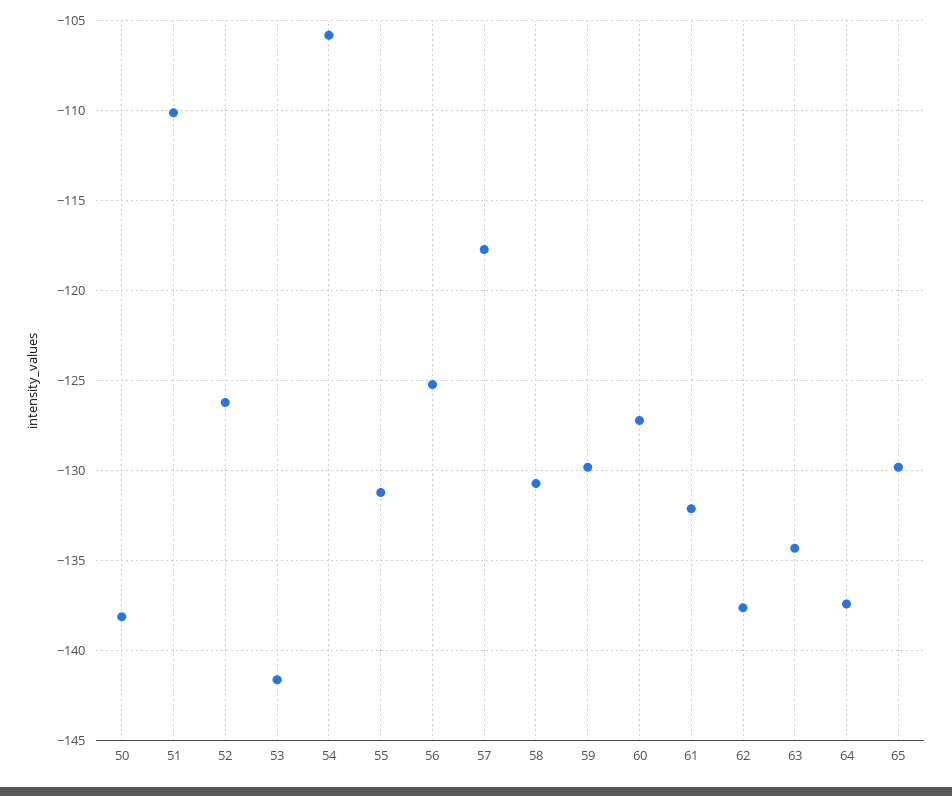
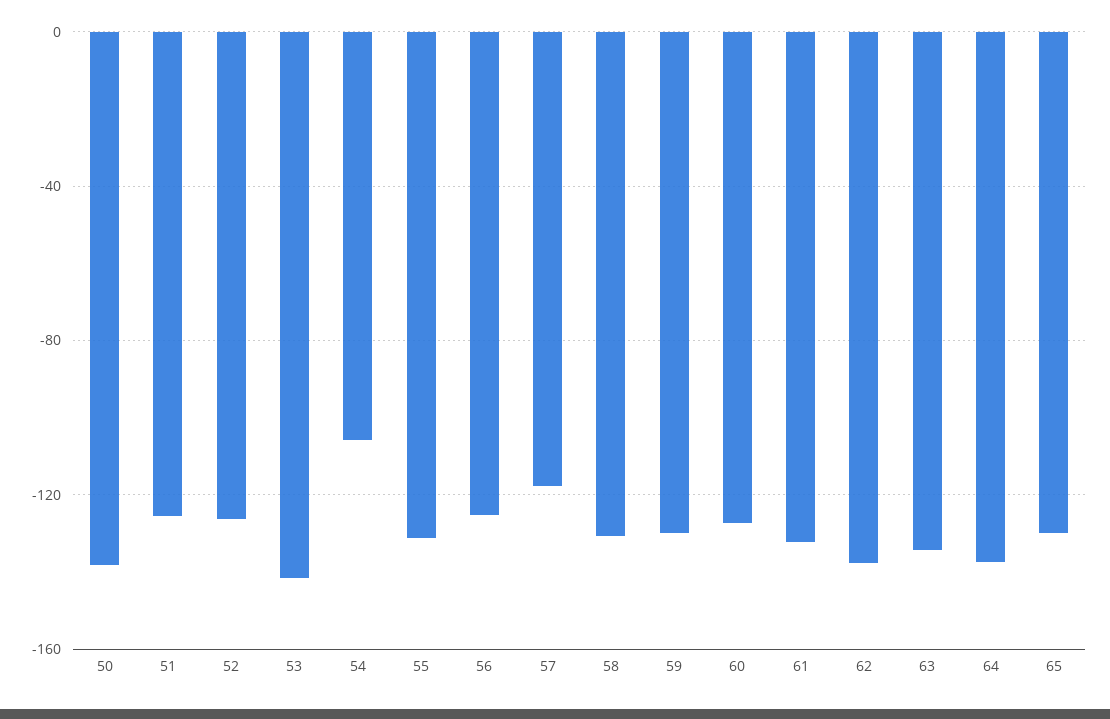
51: -110 -> -125

